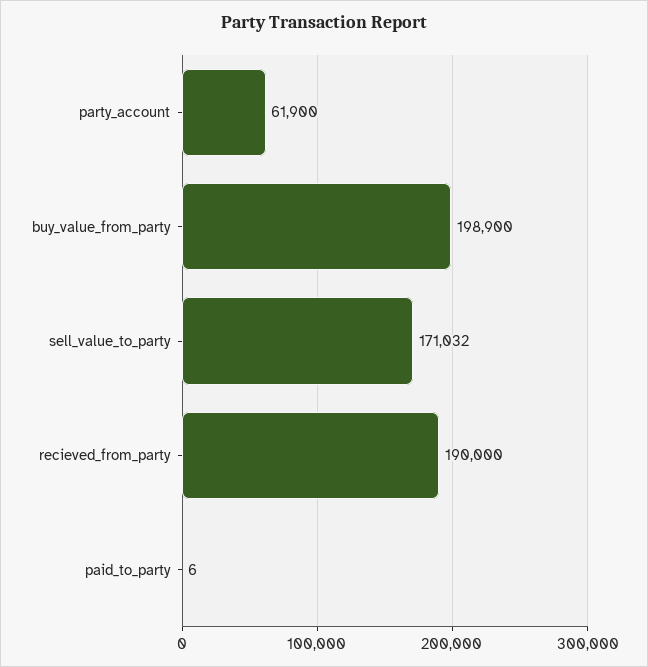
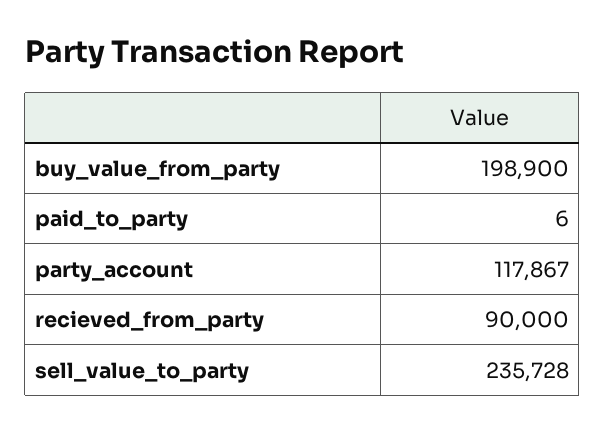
party_account: 61900 -> 117867
sell_value_to_party: 171032 -> 235728
recieved_from_party: 190000 -> 90000

